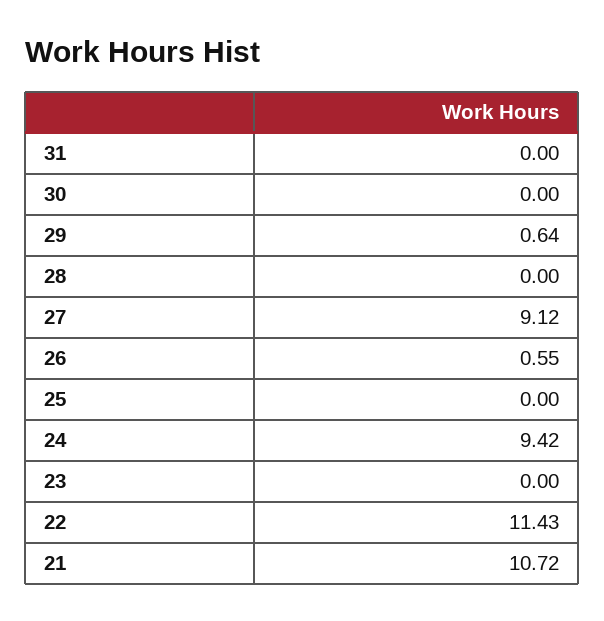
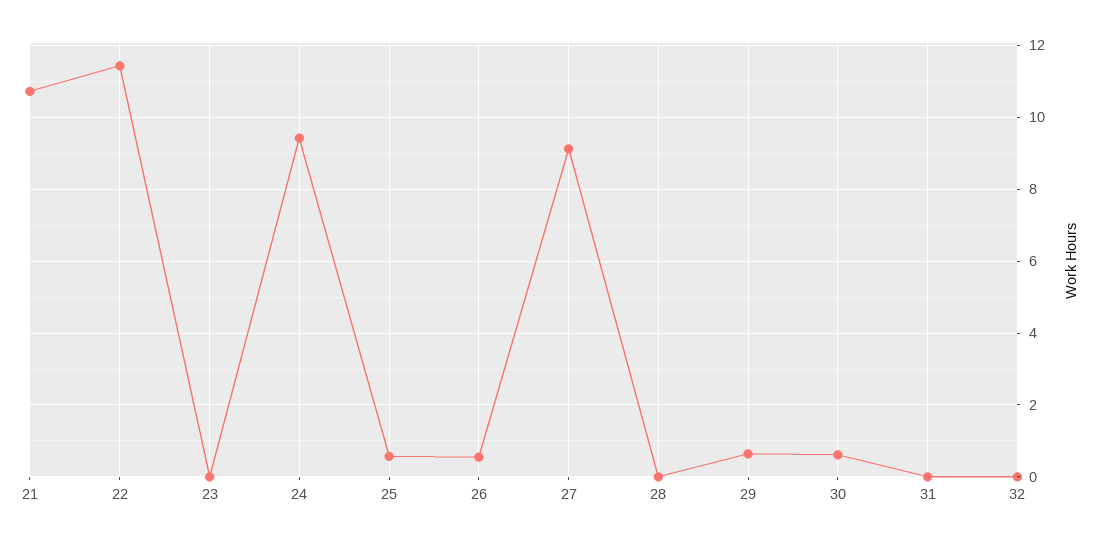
30: 0 -> 0.6
25: 0 -> 0.6
32: none -> 0

